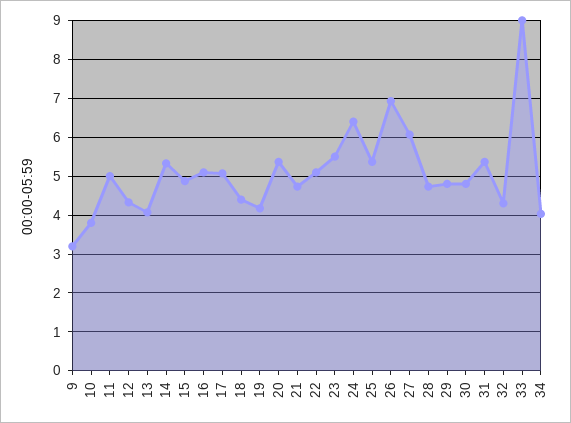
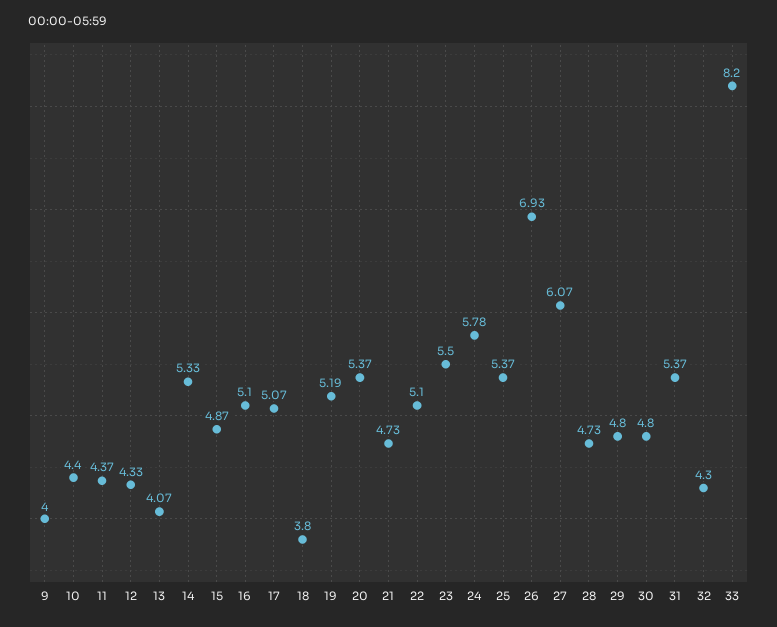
9: 3.2 -> 4
10: 3.8 -> 4.4
11: 5 -> 4.37
18: 4.4 -> 3.8
19: 4.2 -> 5.19
24: 6.4 -> 5.78
33: 9 -> 8.2
34: 4 -> none

